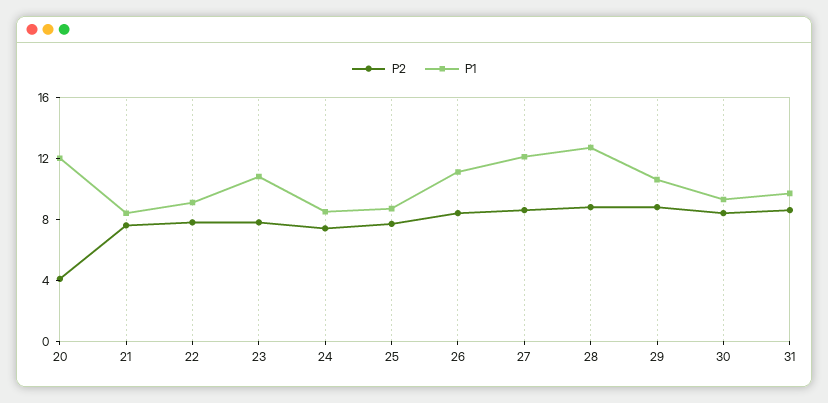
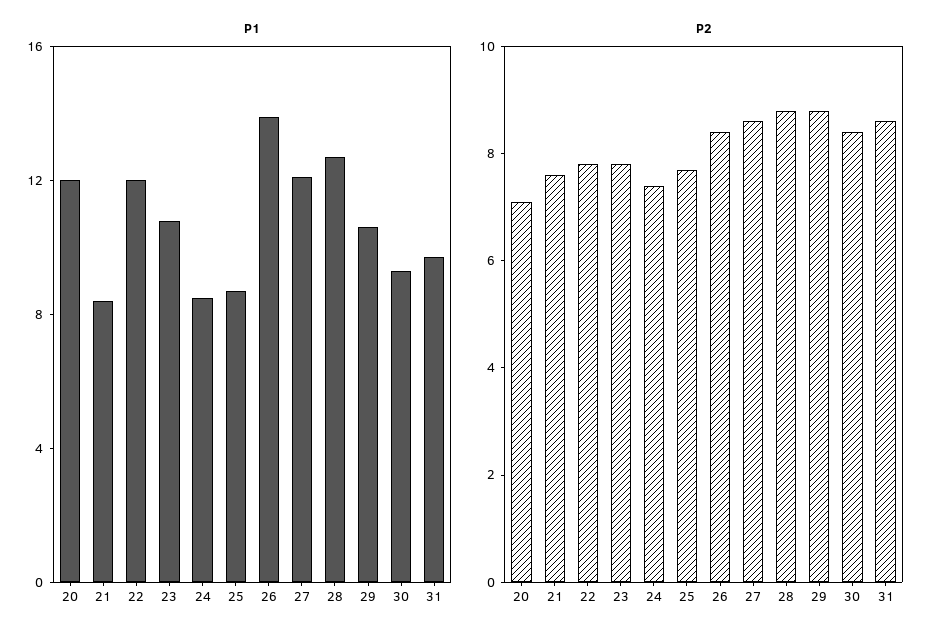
P2, 20: 4 -> 7
P1, 22: 9 -> 12
P1, 26: 11 -> 14

